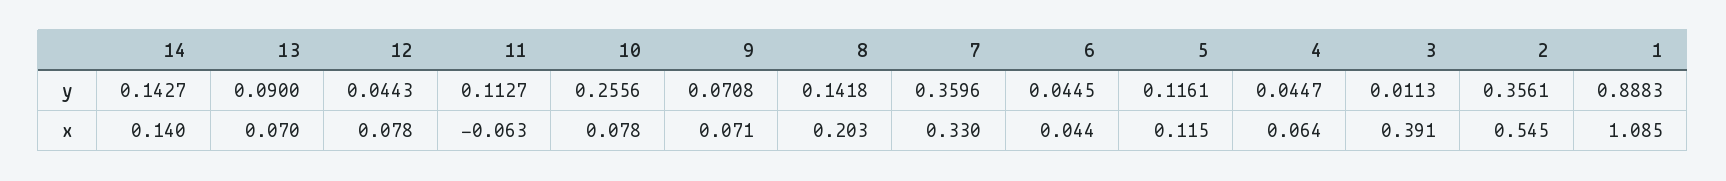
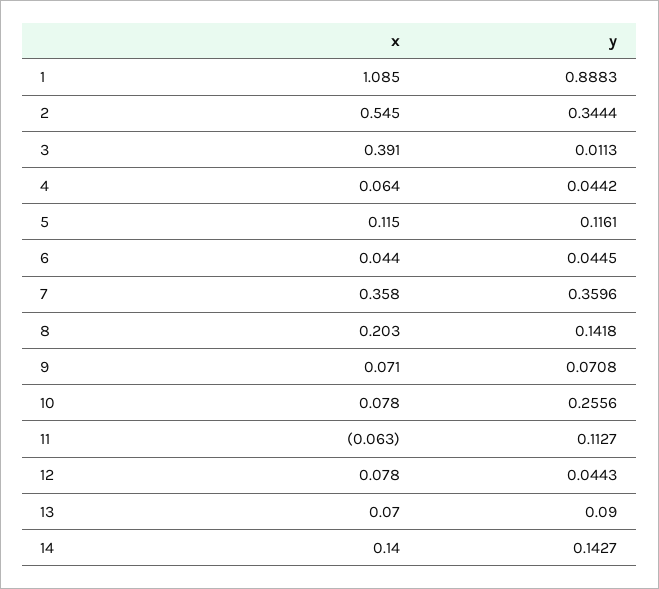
4, y: 0.0447 -> 0.0442
2, y: 0.3561 -> 0.3444
7, x: 0.33 -> 0.358

